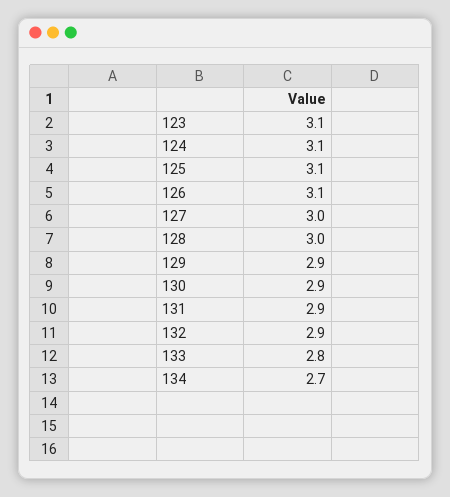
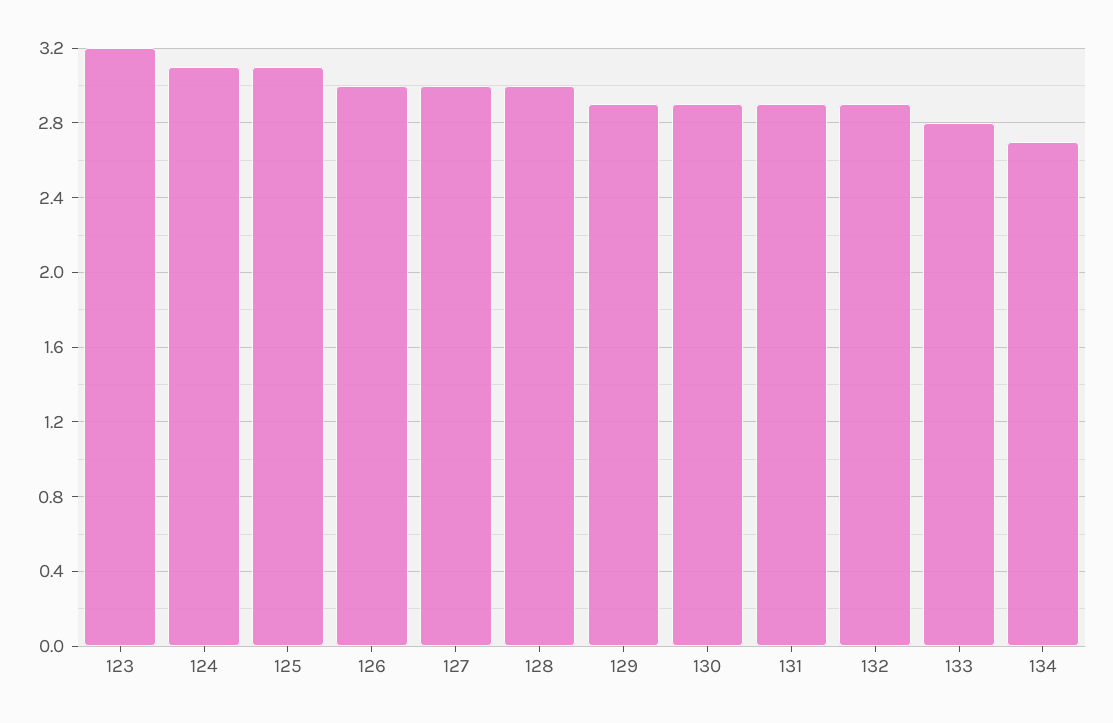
123: 3.1 -> 3.2
126: 3.1 -> 3

